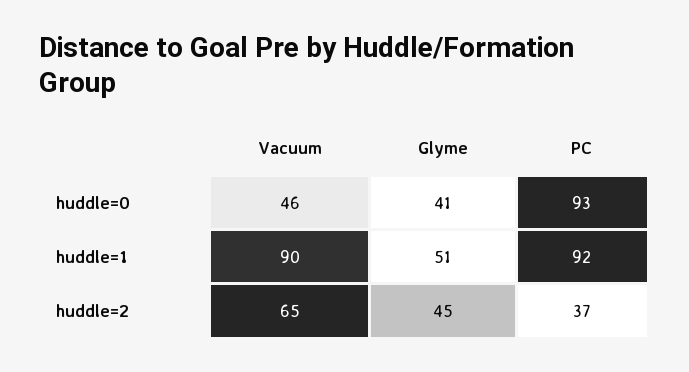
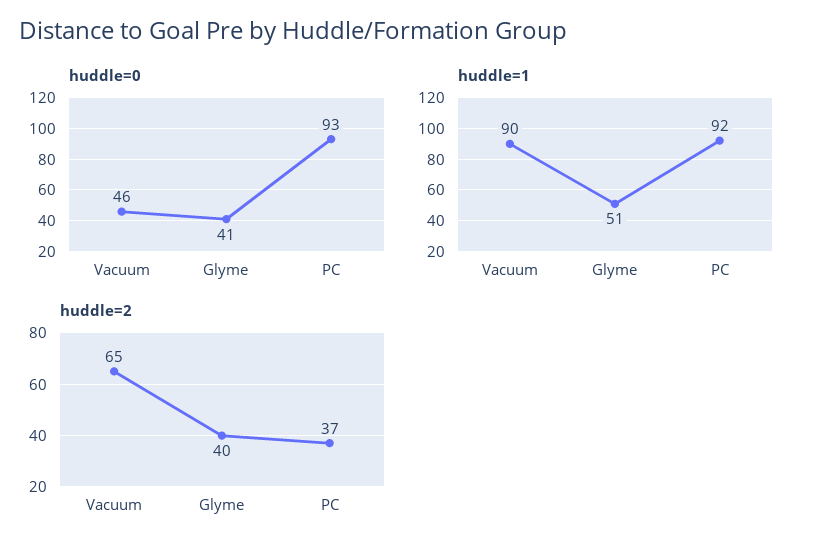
huddle=2, Glyme: 45 -> 40

